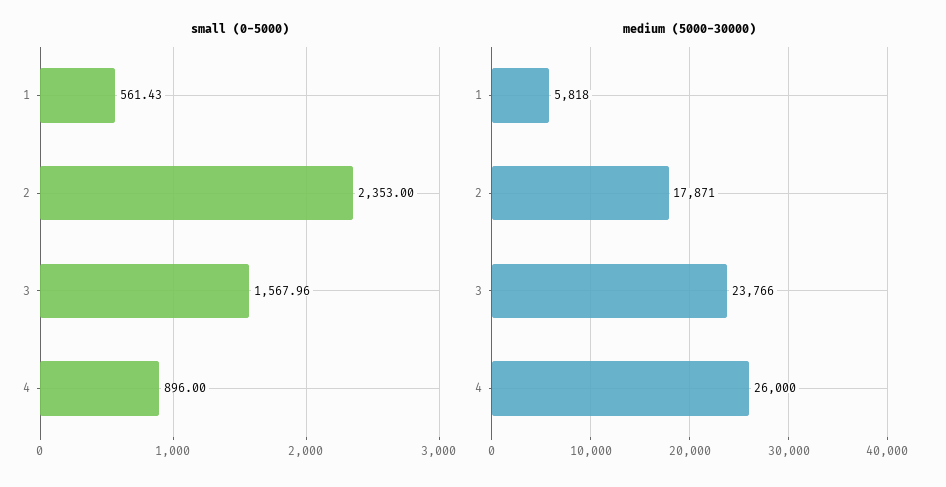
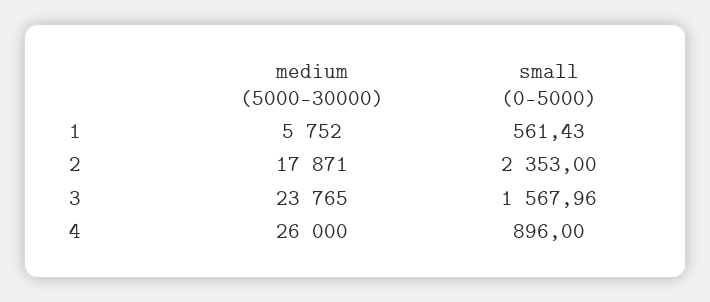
medium (5000-30000), 1: 5818 -> 5752
medium (5000-30000), 3: 23766 -> 23765

